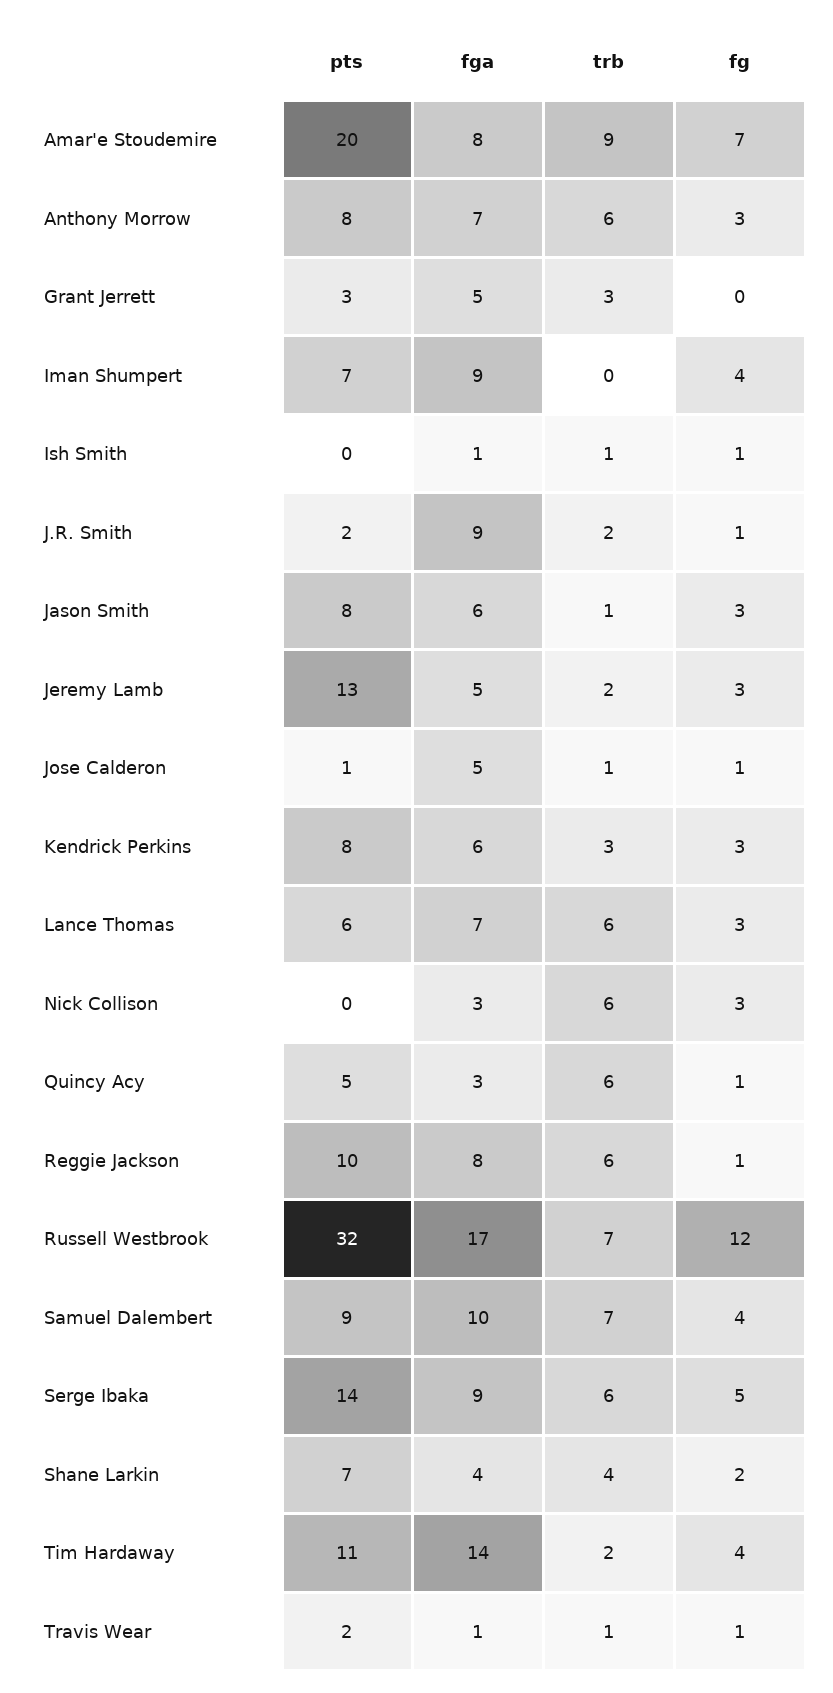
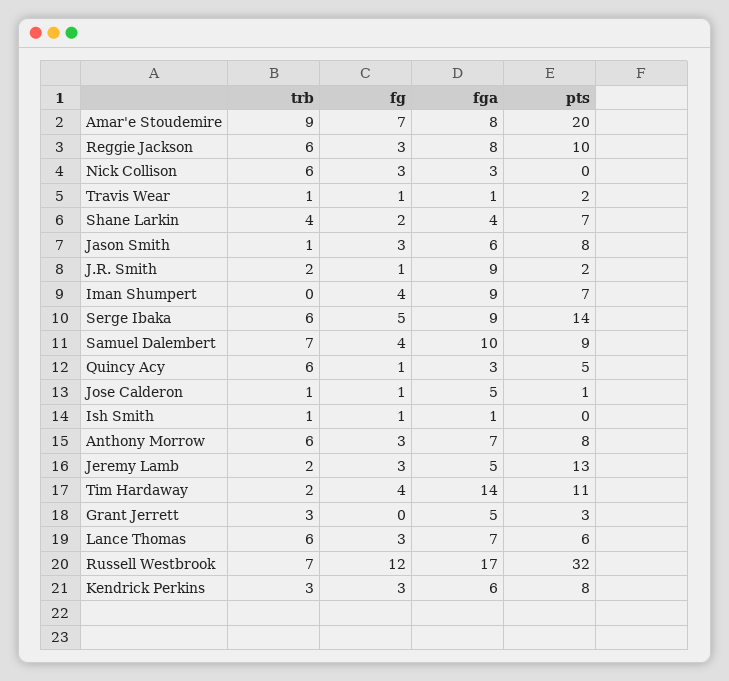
fg, Reggie Jackson: 1 -> 3

